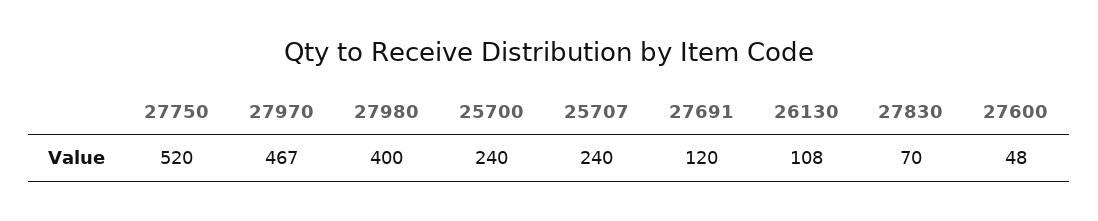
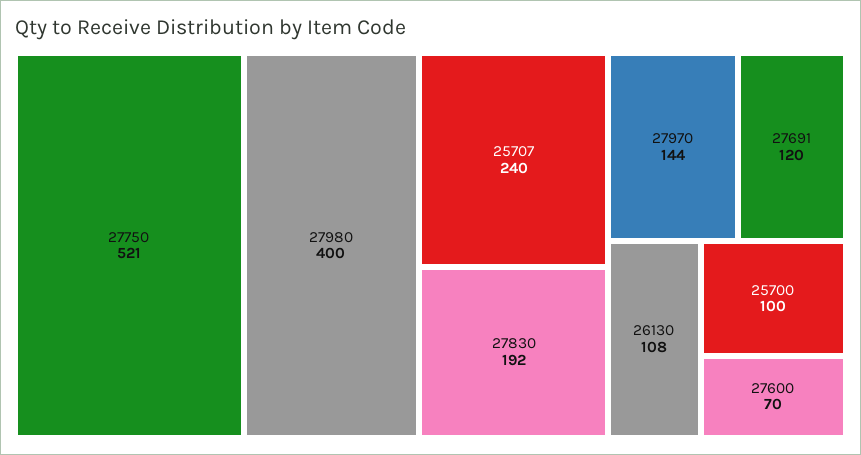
27750: 520 -> 521
27970: 467 -> 144
25700: 240 -> 100
27830: 70 -> 192
27600: 48 -> 70

